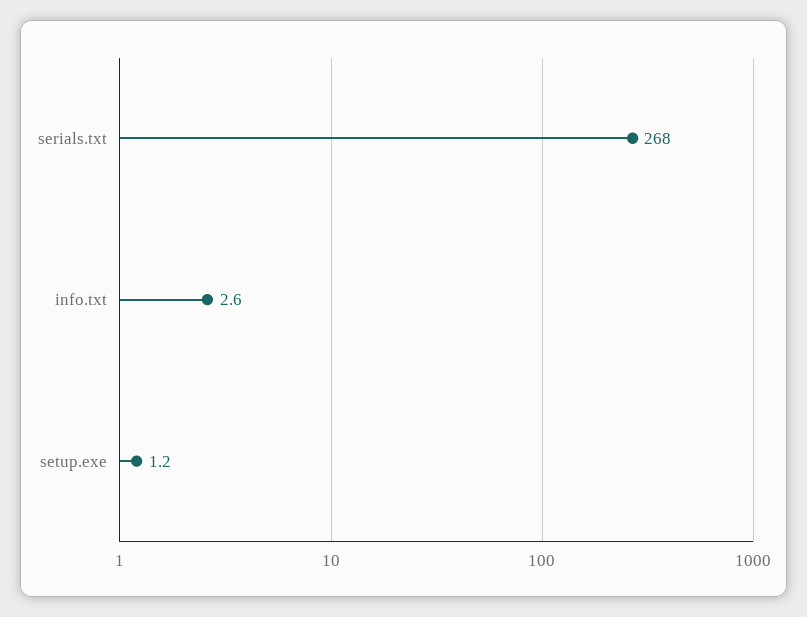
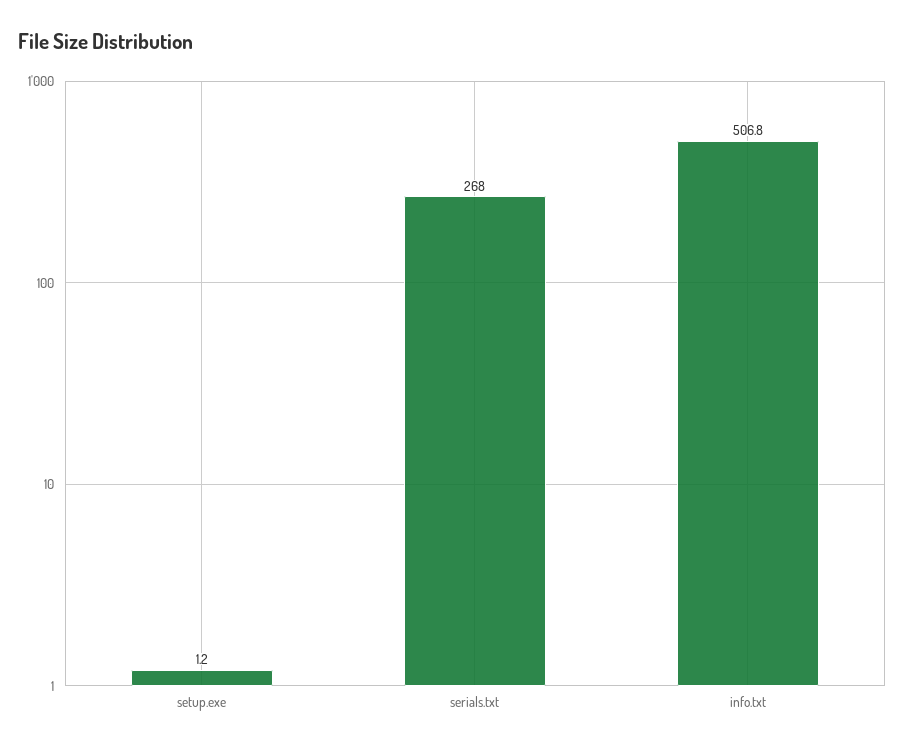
info.txt: 2.6 -> 506.8

